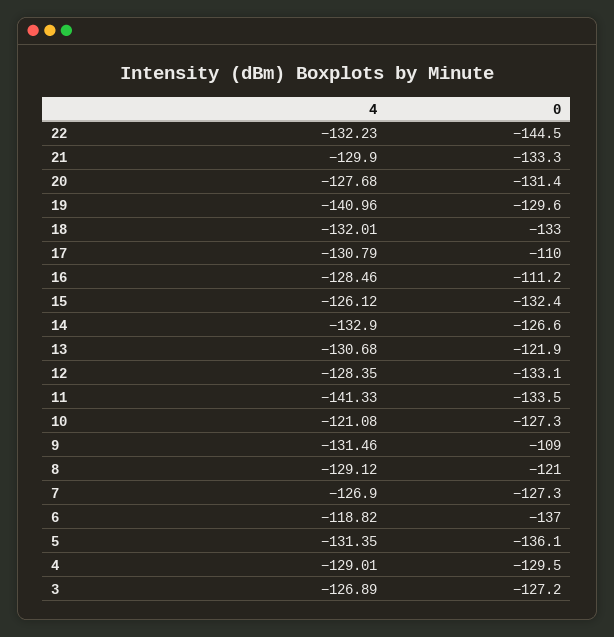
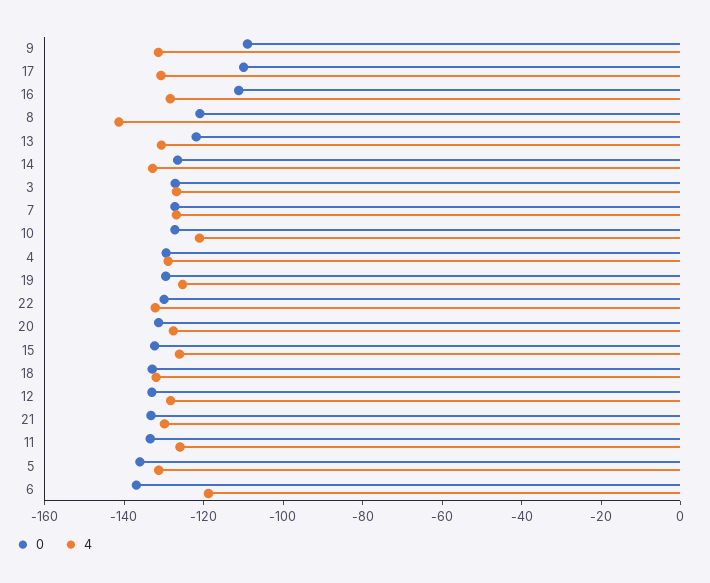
0, 22: -144.5 -> -130
4, 19: -140.96 -> -125
4, 11: -141.33 -> -125
4, 8: -129.12 -> -140

